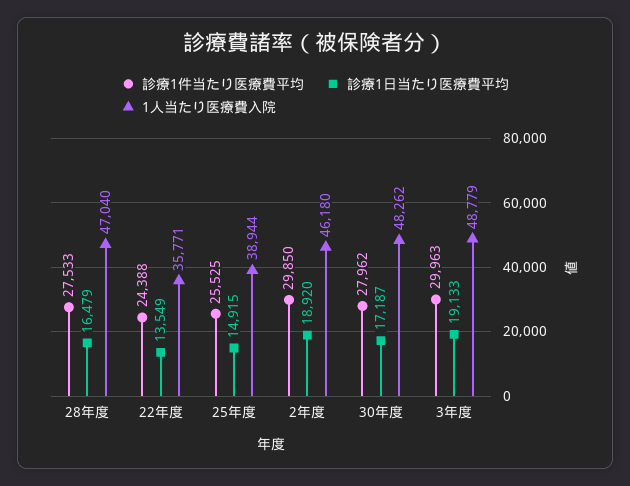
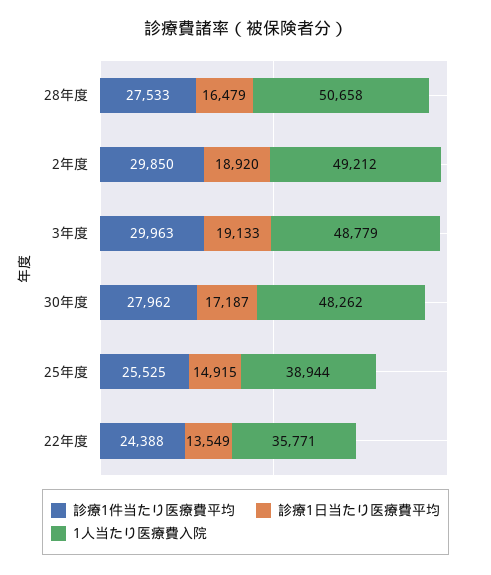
1人当たり医療費入院, 28年度: 47040 -> 50658
1人当たり医療費入院, 2年度: 46180 -> 49212

